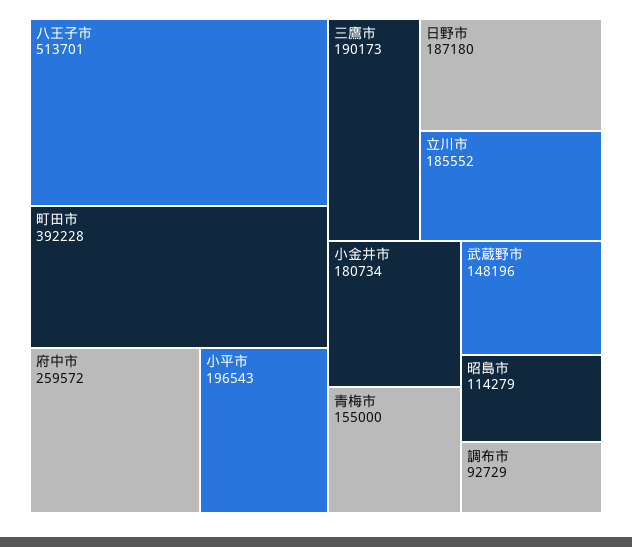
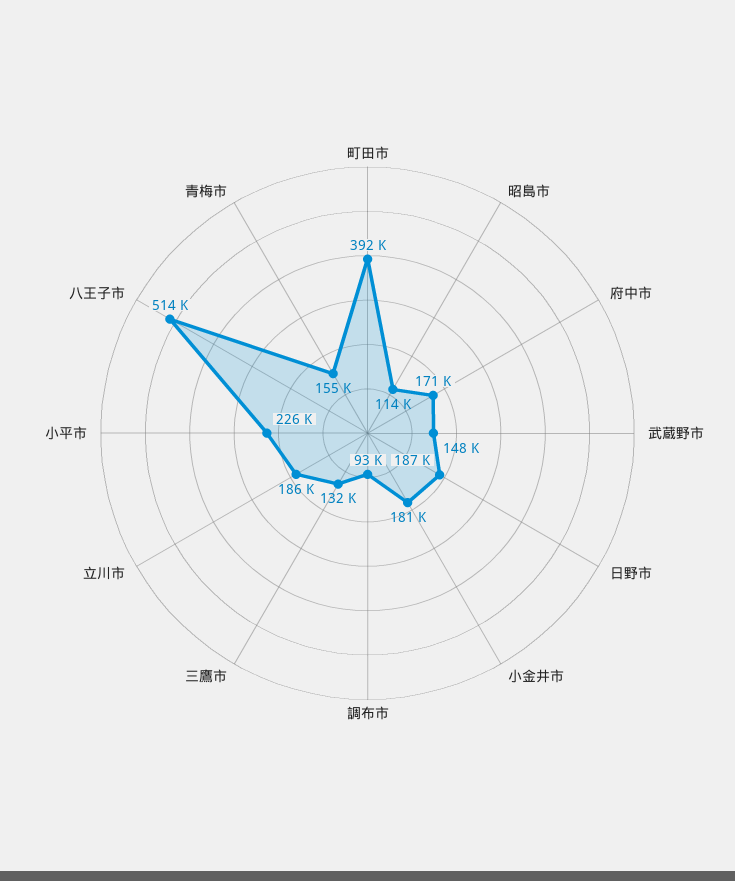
府中市: 259572 -> 171000
小平市: 196543 -> 226000
三鷹市: 190173 -> 132000

